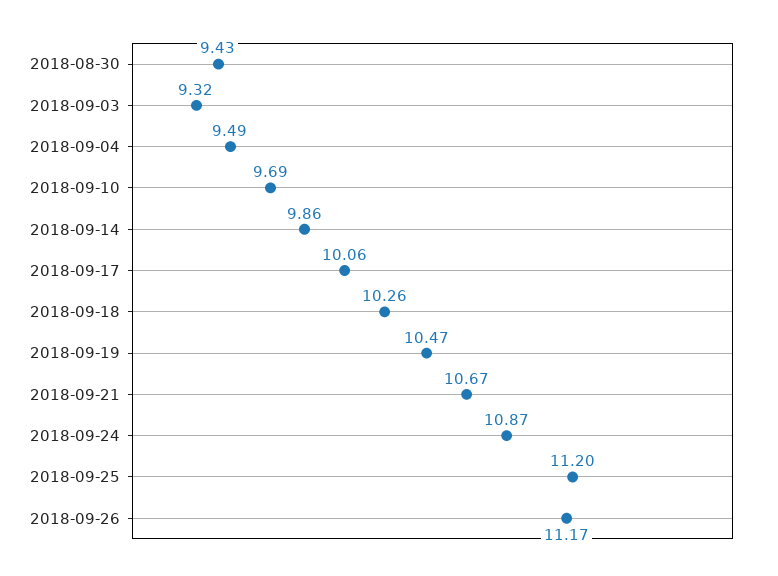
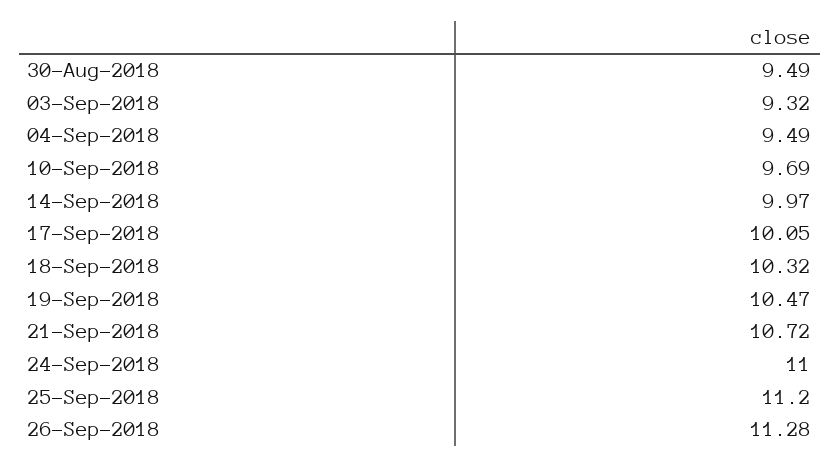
2018-08-30: 9.43 -> 9.49
2018-09-14: 9.86 -> 9.97
2018-09-17: 10.06 -> 10.05
2018-09-18: 10.26 -> 10.32
2018-09-21: 10.67 -> 10.72
2018-09-24: 10.87 -> 11
2018-09-26: 11.17 -> 11.28

